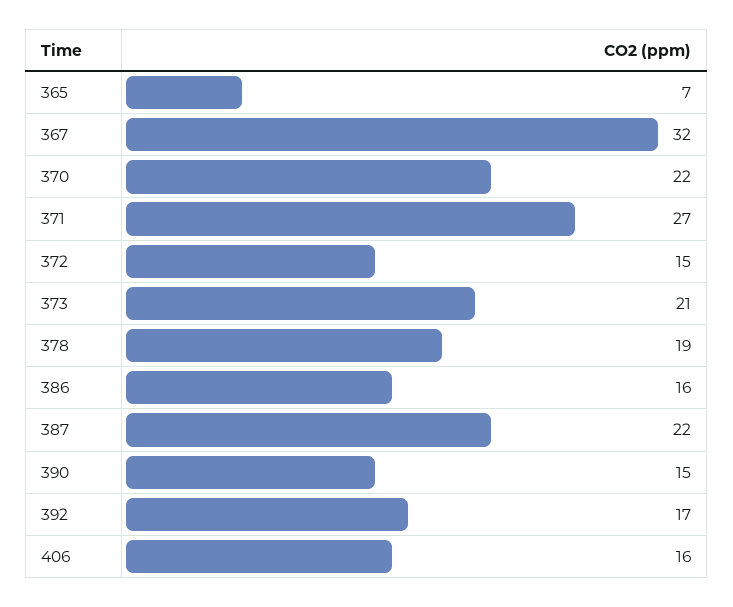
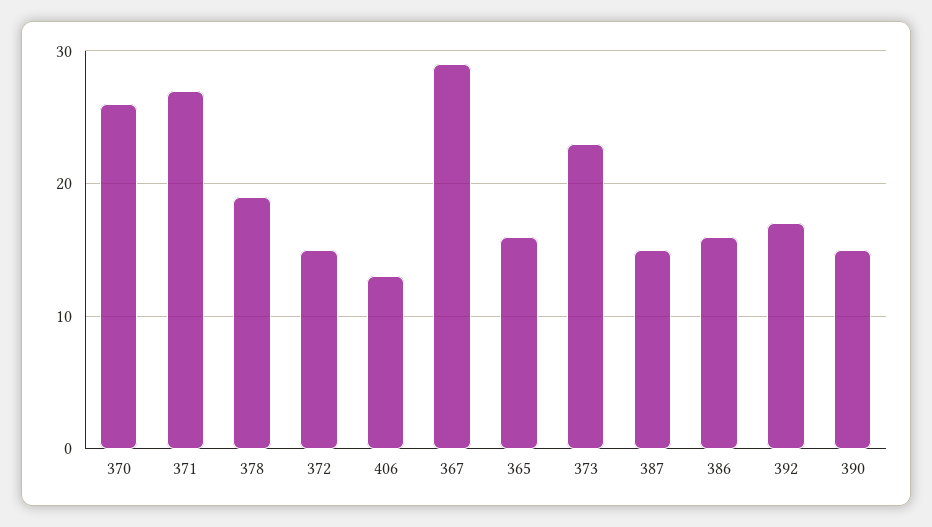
365: 7 -> 16
367: 32 -> 29
370: 22 -> 26
373: 21 -> 23
387: 22 -> 15
406: 16 -> 13

